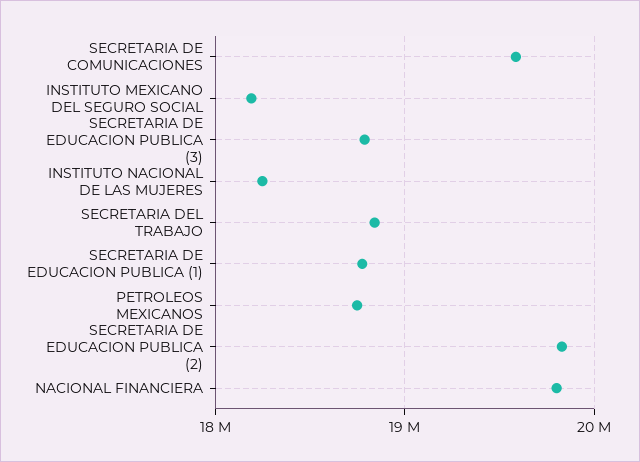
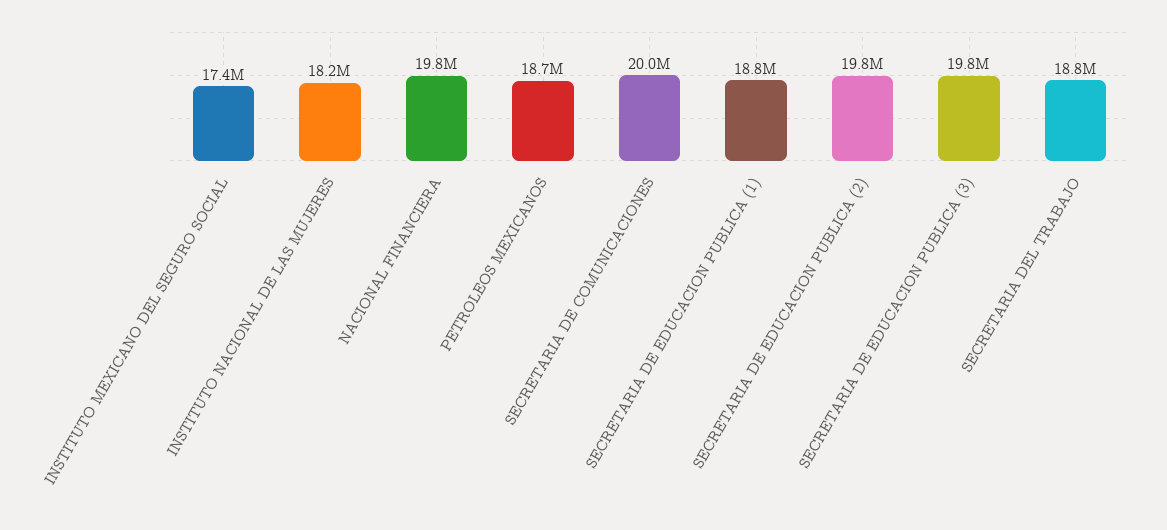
SECRETARIA DE COMUNICACIONES: 19600000 -> 20000000
INSTITUTO MEXICANO DEL SEGURO SOCIAL: 18200000 -> 17400000
SECRETARIA DE EDUCACION PUBLICA (3): 18800000 -> 19800000

